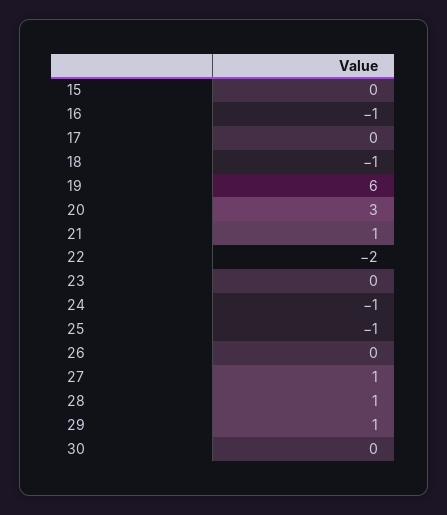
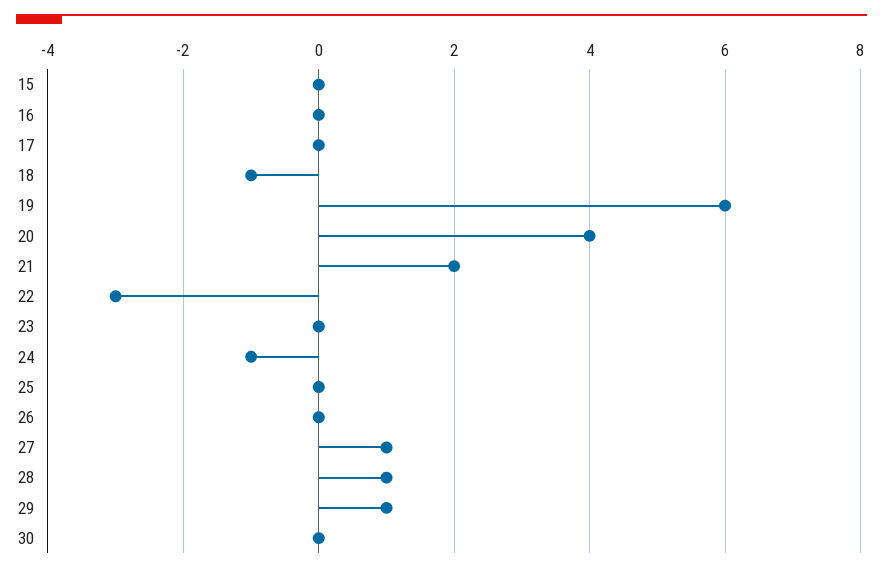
16: -1 -> 0
20: 3 -> 4
21: 1 -> 2
22: -2 -> -3
25: -1 -> 0

